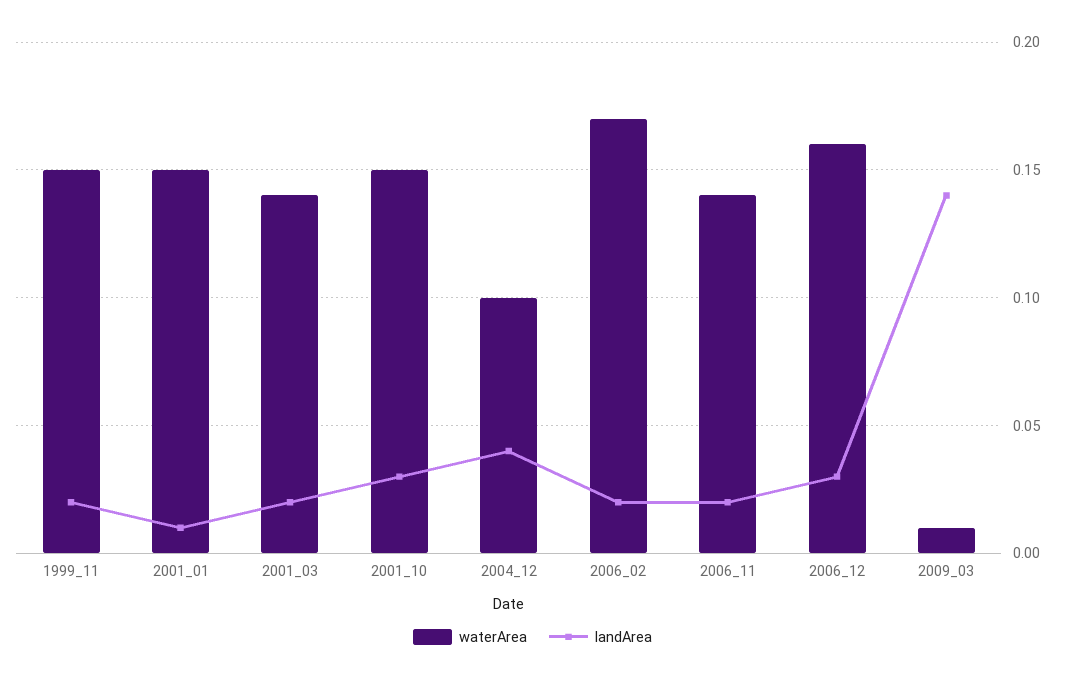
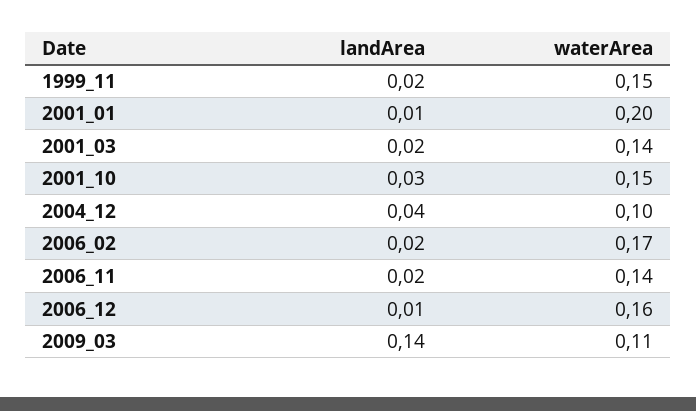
waterArea, 2001_01: 0.15 -> 0.2
landArea, 2006_12: 0.03 -> 0.01
waterArea, 2009_03: 0.01 -> 0.11

